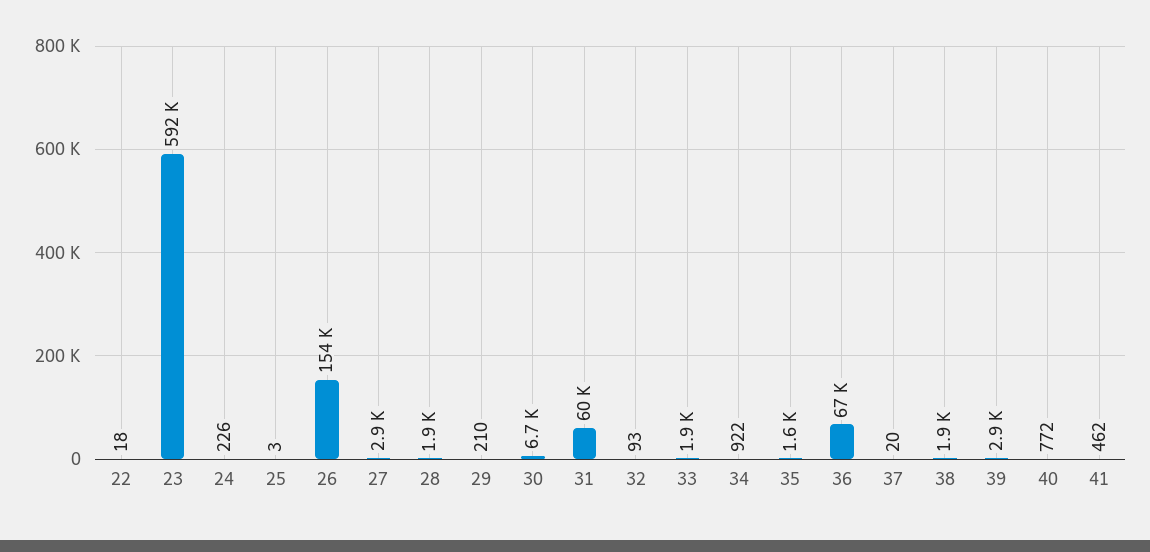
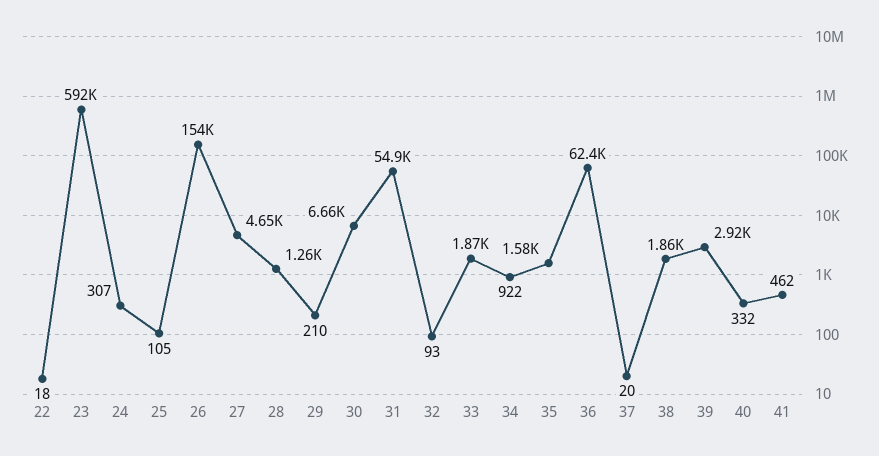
24: 226 -> 307
25: 3 -> 105
27: 2900 -> 4650
28: 1900 -> 1260
31: 60000 -> 54900
36: 67000 -> 62400
40: 772 -> 332

